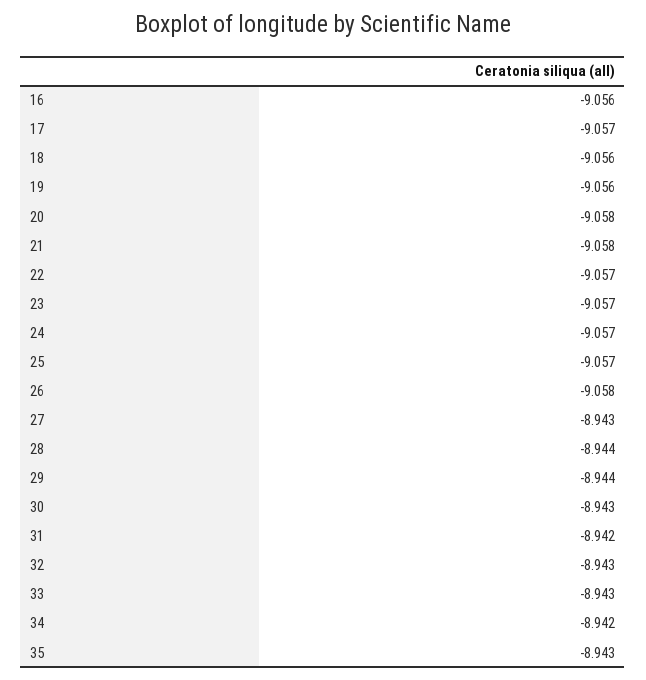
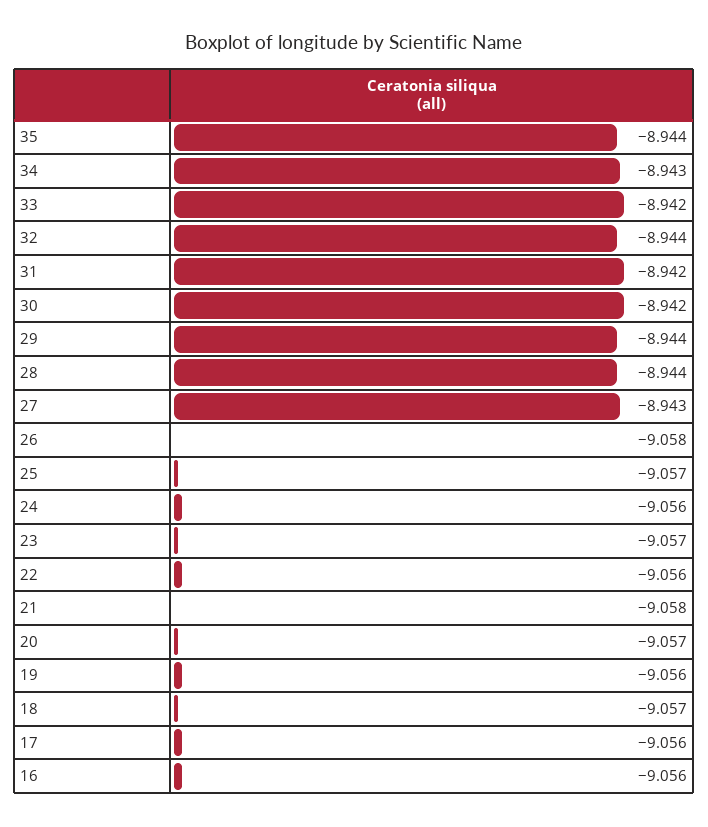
17: -9.057 -> -9.056
18: -9.056 -> -9.057
20: -9.058 -> -9.057
22: -9.057 -> -9.056
24: -9.057 -> -9.056
30: -8.943 -> -8.942
32: -8.943 -> -8.944
33: -8.943 -> -8.942
34: -8.942 -> -8.943
35: -8.943 -> -8.944

